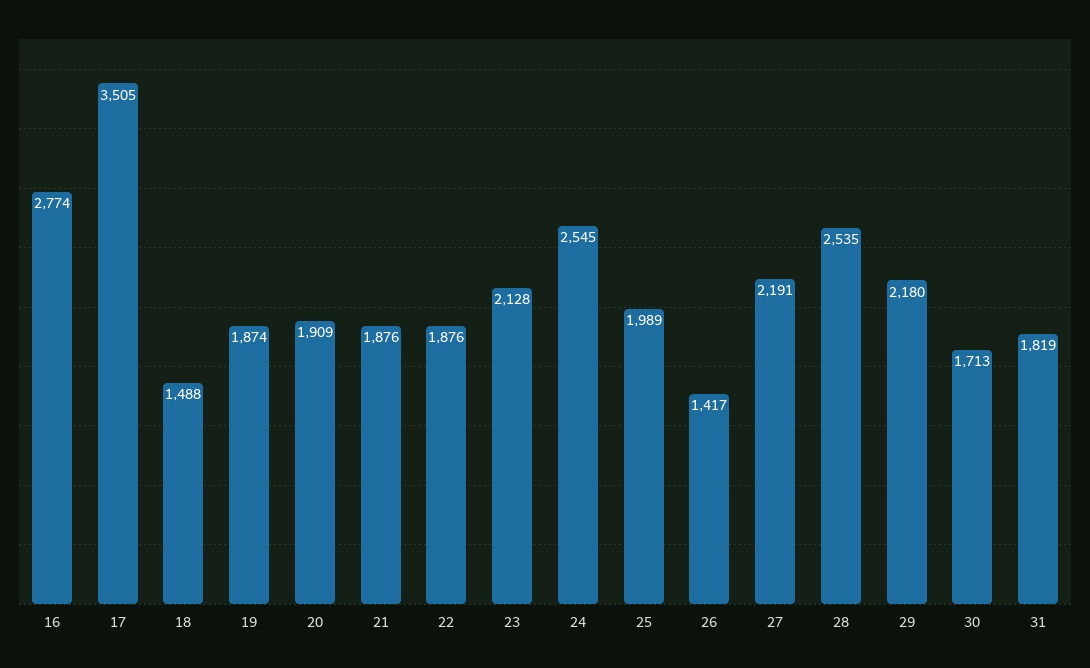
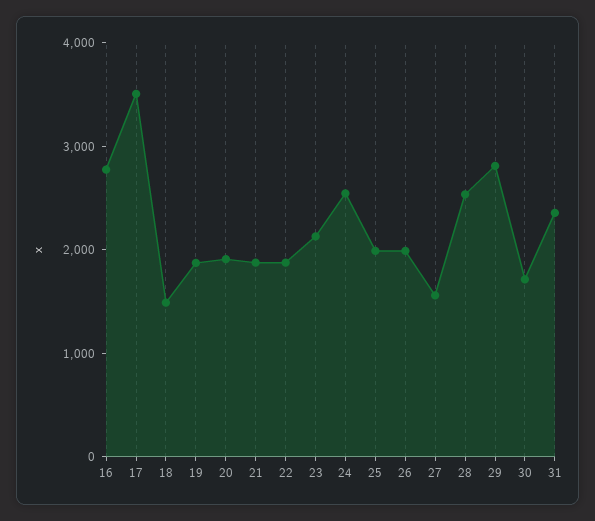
26: 1417 -> 2000
27: 2191 -> 1600
29: 2180 -> 2800
31: 1819 -> 2400

